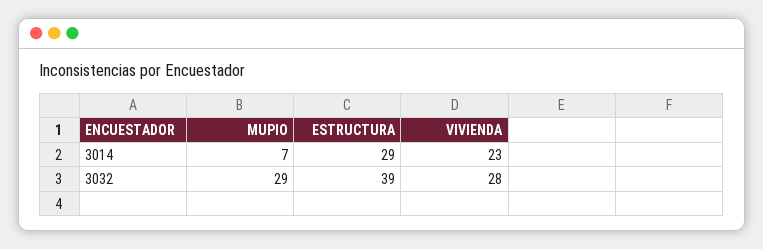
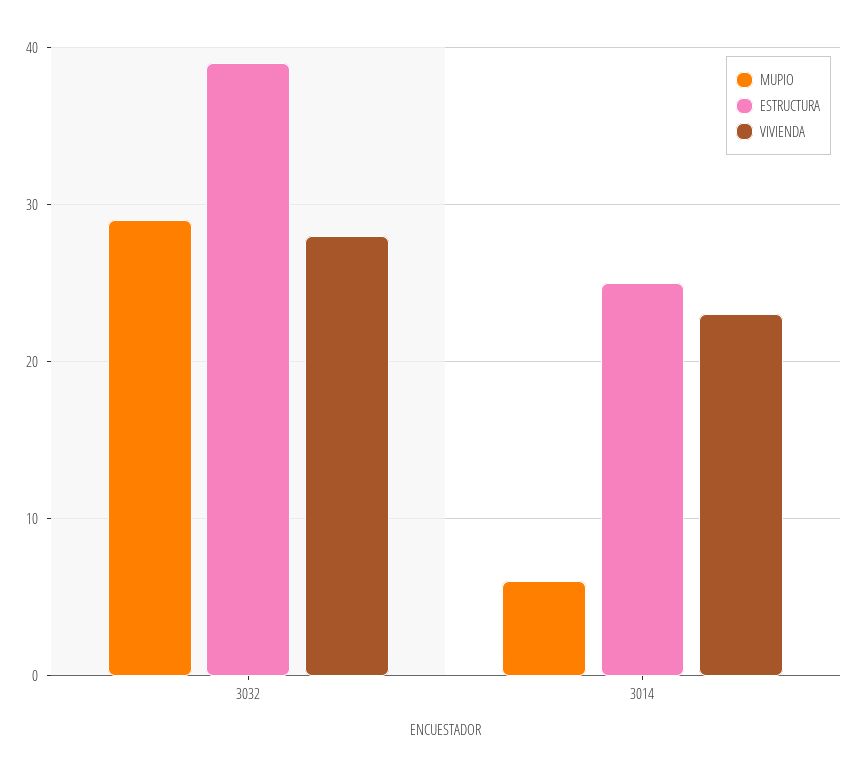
MUPIO, 3014: 7 -> 6
ESTRUCTURA, 3014: 29 -> 25

